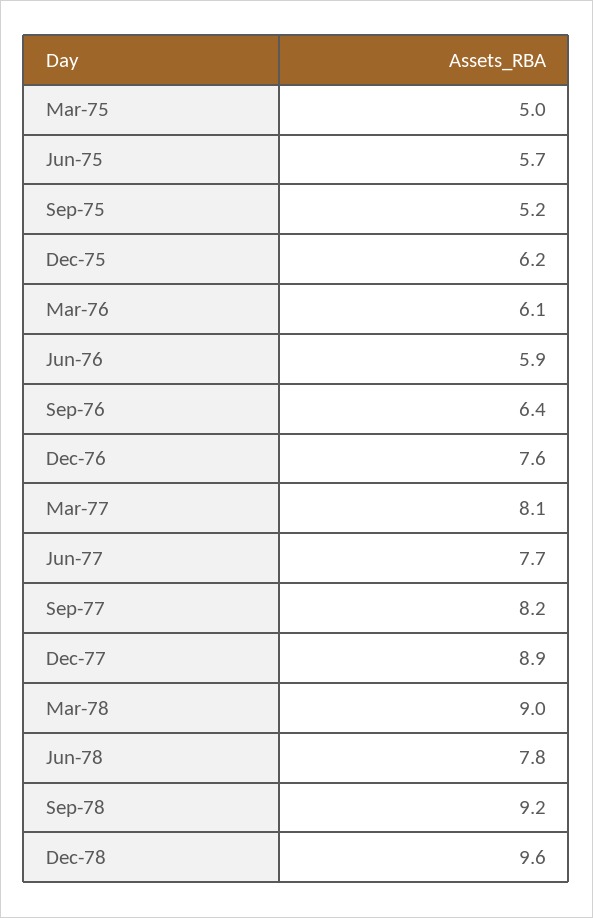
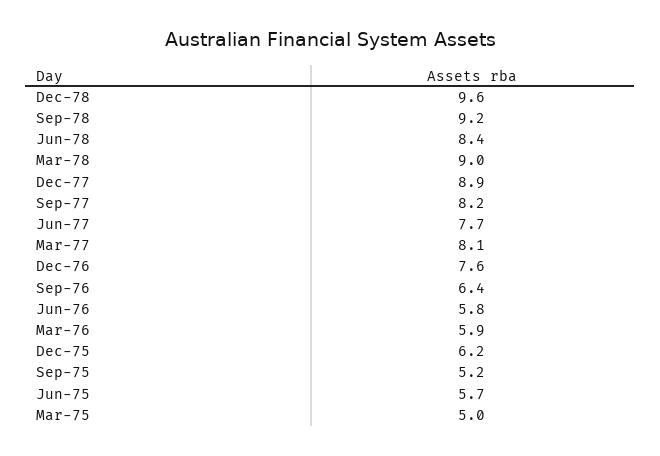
Mar-76: 6.1 -> 5.9
Jun-76: 5.9 -> 5.8
Jun-78: 7.8 -> 8.4

